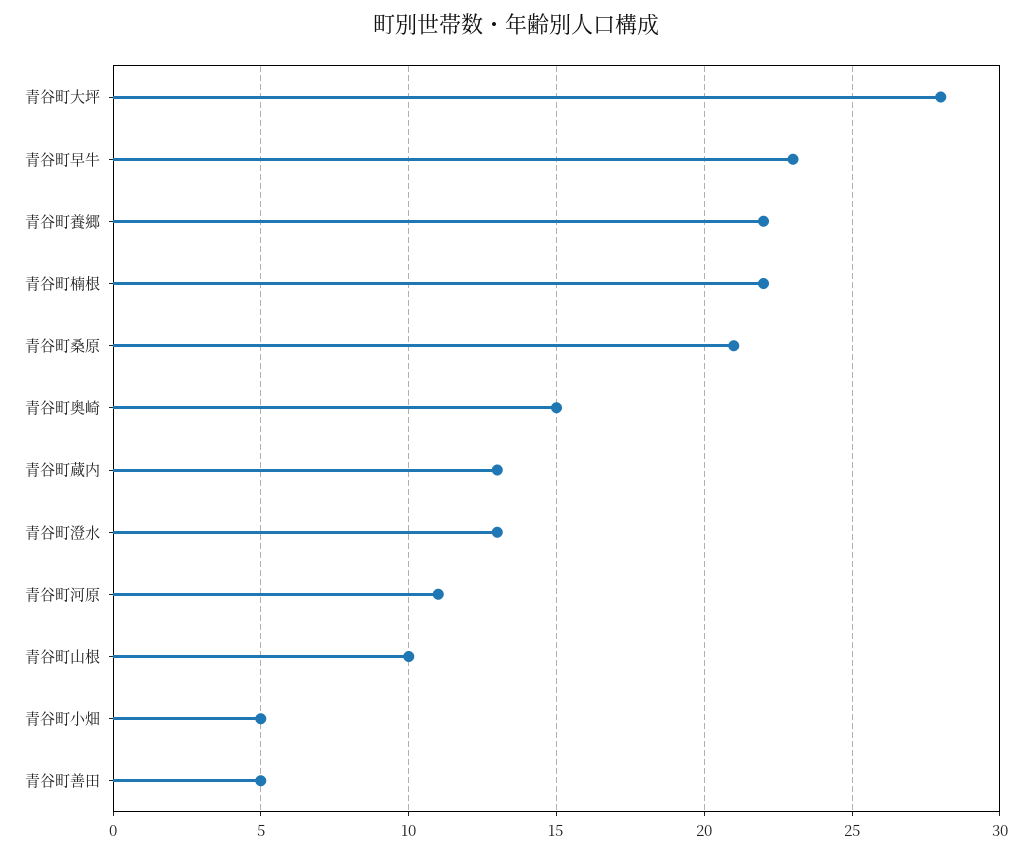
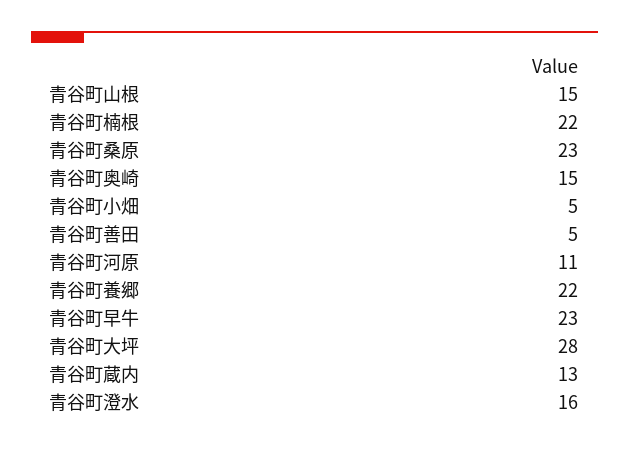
青谷町桑原: 21 -> 23
青谷町澄水: 13 -> 16
青谷町山根: 10 -> 15

